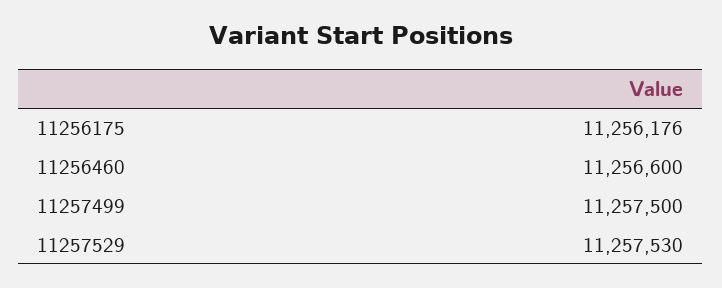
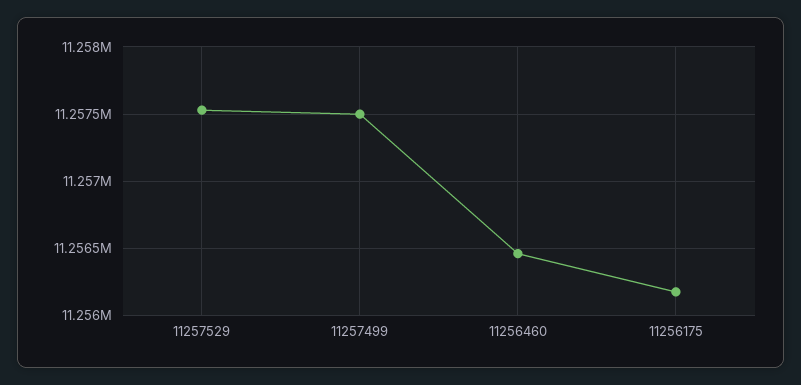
11256460: 11256600 -> 11256450

